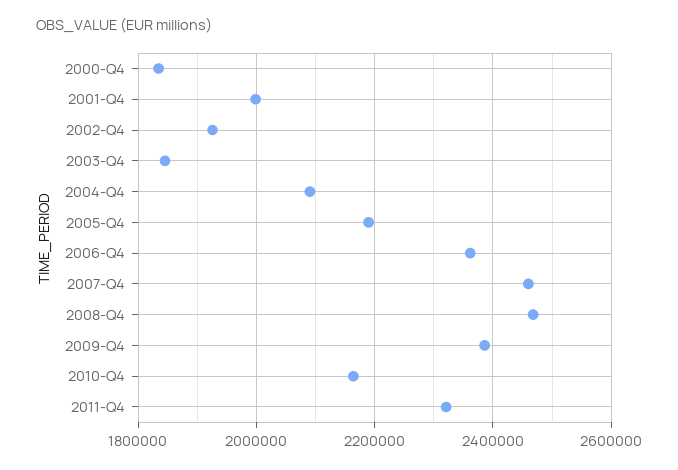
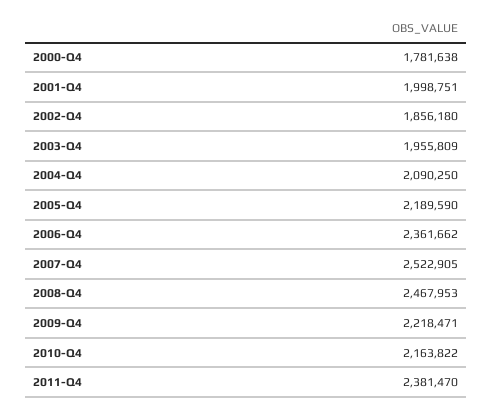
2000-Q4: 1840000 -> 1781638
2002-Q4: 1920000 -> 1856180
2003-Q4: 1840000 -> 1955809
2007-Q4: 2460000 -> 2522905
2009-Q4: 2380000 -> 2218471
2011-Q4: 2320000 -> 2381470

